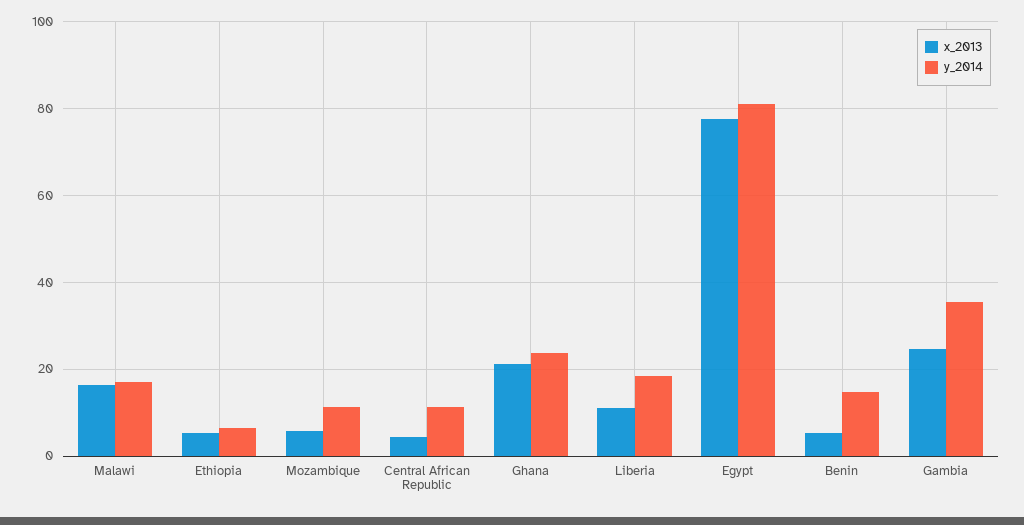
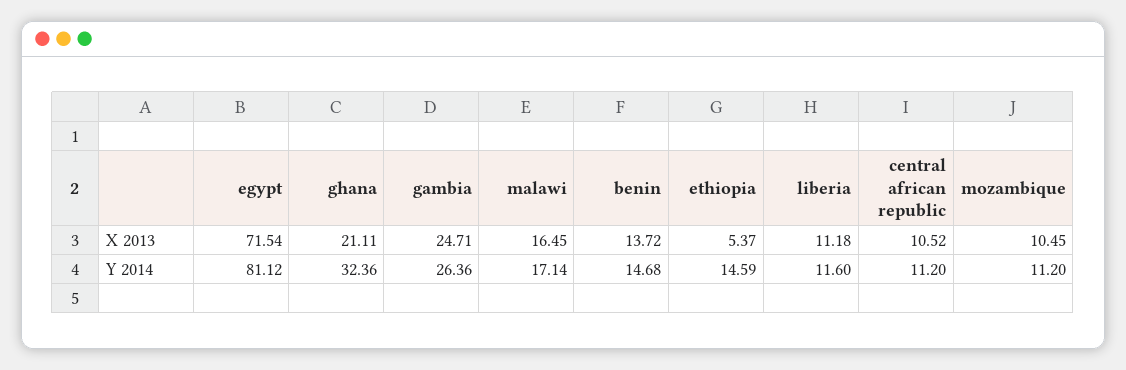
y_2014, Ethiopia: 6 -> 14.59
x_2013, Mozambique: 6 -> 10.45
x_2013, Central African Republic: 4 -> 10.52
y_2014, Ghana: 24 -> 32.36
y_2014, Liberia: 18 -> 11.6
x_2013, Egypt: 78 -> 71.54
x_2013, Benin: 6 -> 13.72
y_2014, Gambia: 36 -> 26.36

